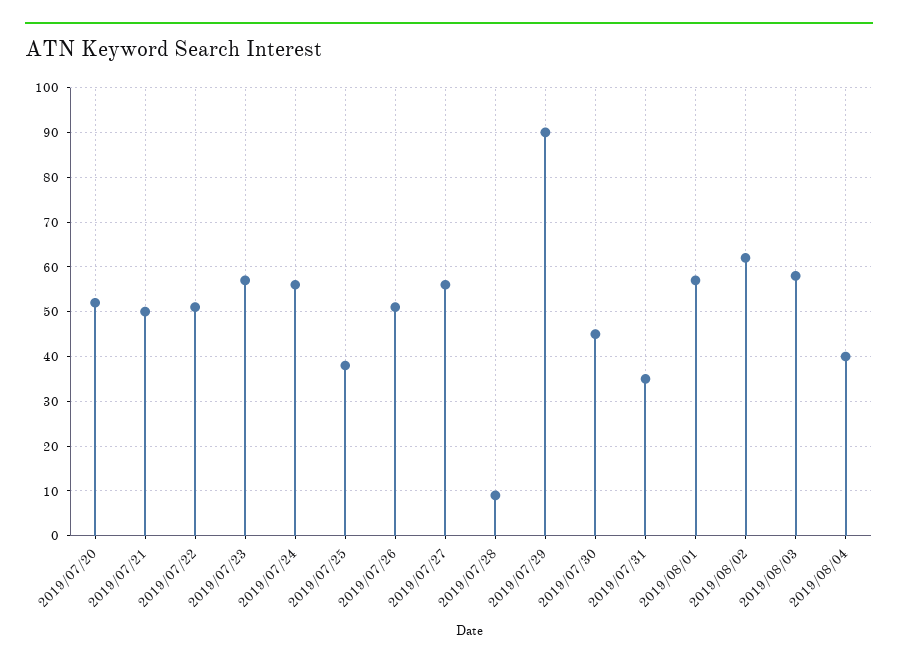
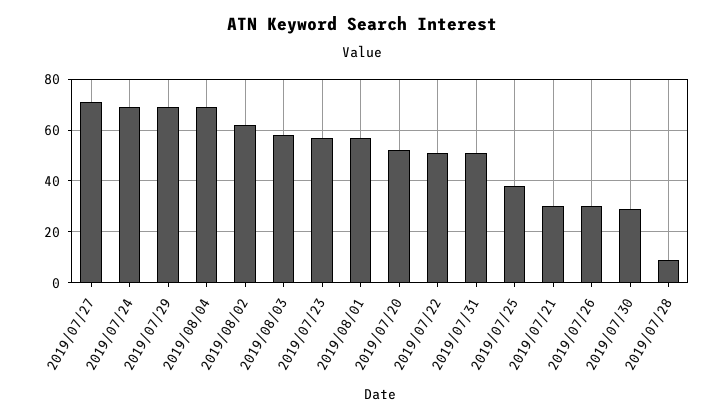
2019/07/21: 50 -> 30
2019/07/24: 55 -> 70
2019/07/26: 50 -> 30
2019/07/27: 55 -> 70
2019/07/29: 90 -> 70
2019/07/30: 45 -> 30
2019/07/31: 35 -> 50
2019/08/04: 40 -> 70

